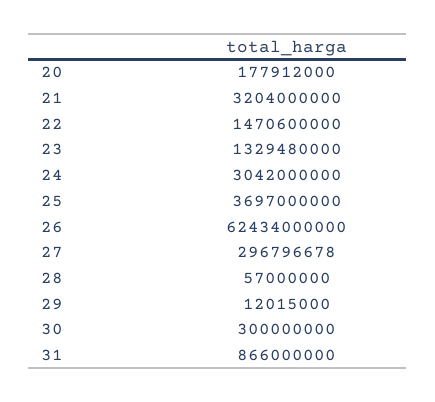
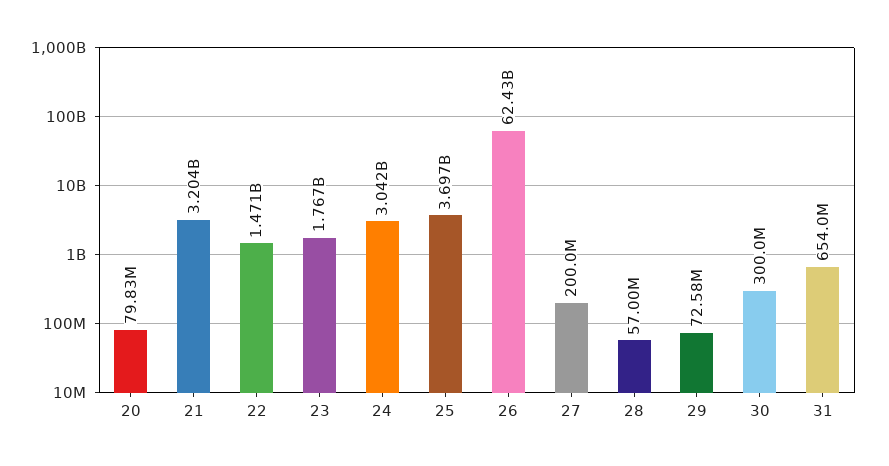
20: 177912000 -> 79830000
23: 1329480000 -> 1767000000
27: 296796678 -> 200000000
29: 12015000 -> 72580000
31: 866000000 -> 654000000

